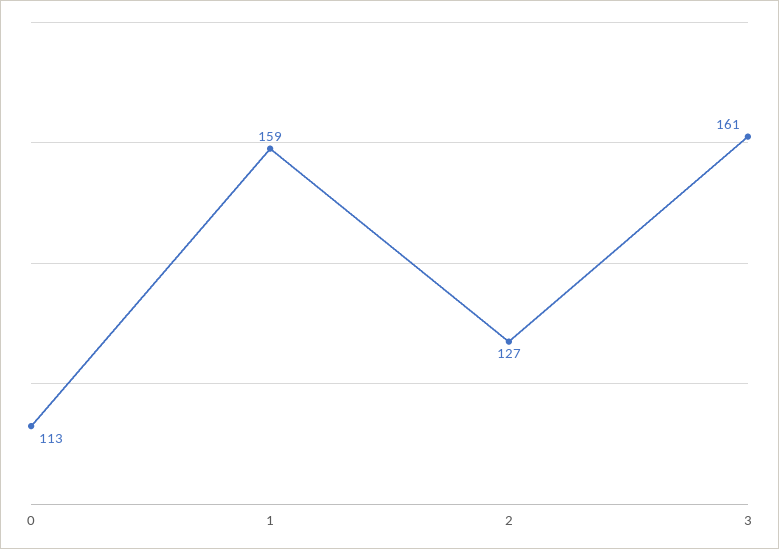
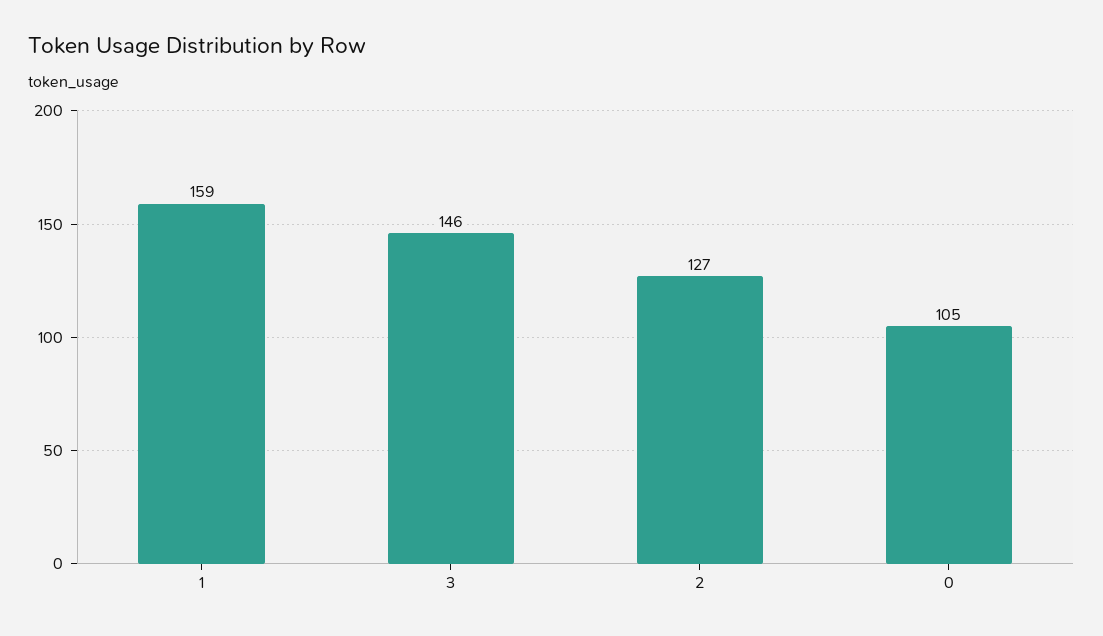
0: 113 -> 105
3: 161 -> 146

